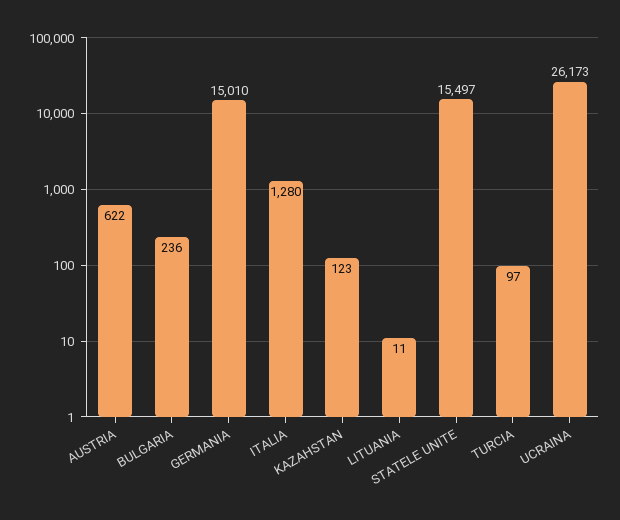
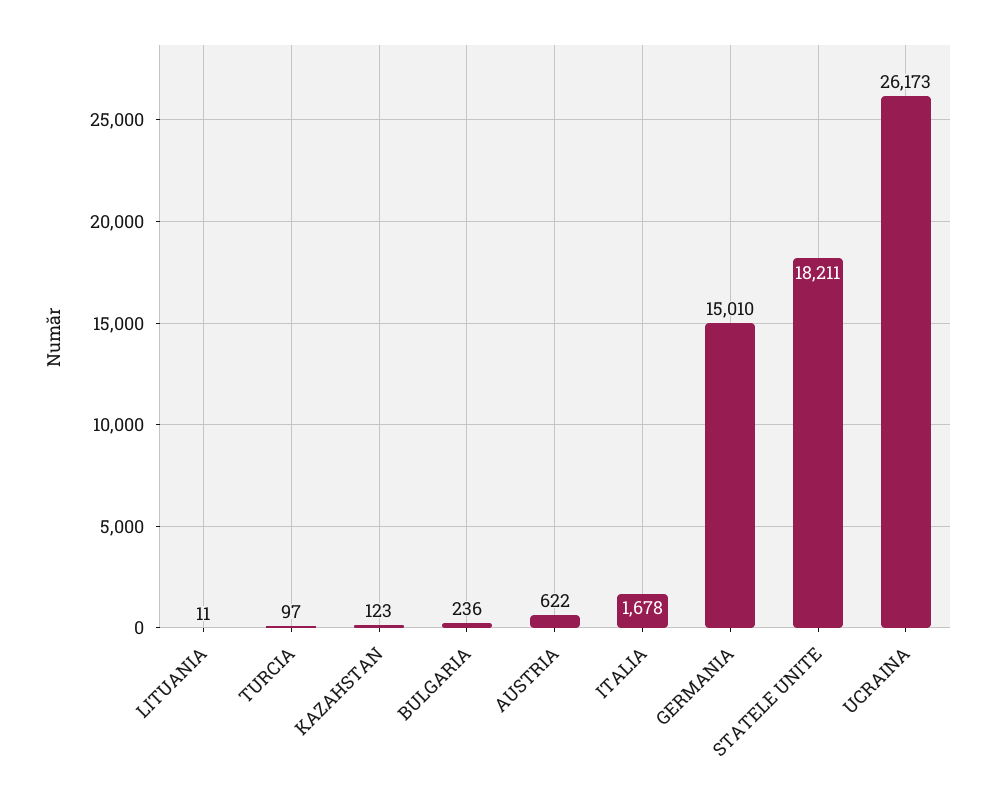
ITALIA: 1280 -> 1678
STATELE UNITE: 15497 -> 18211

